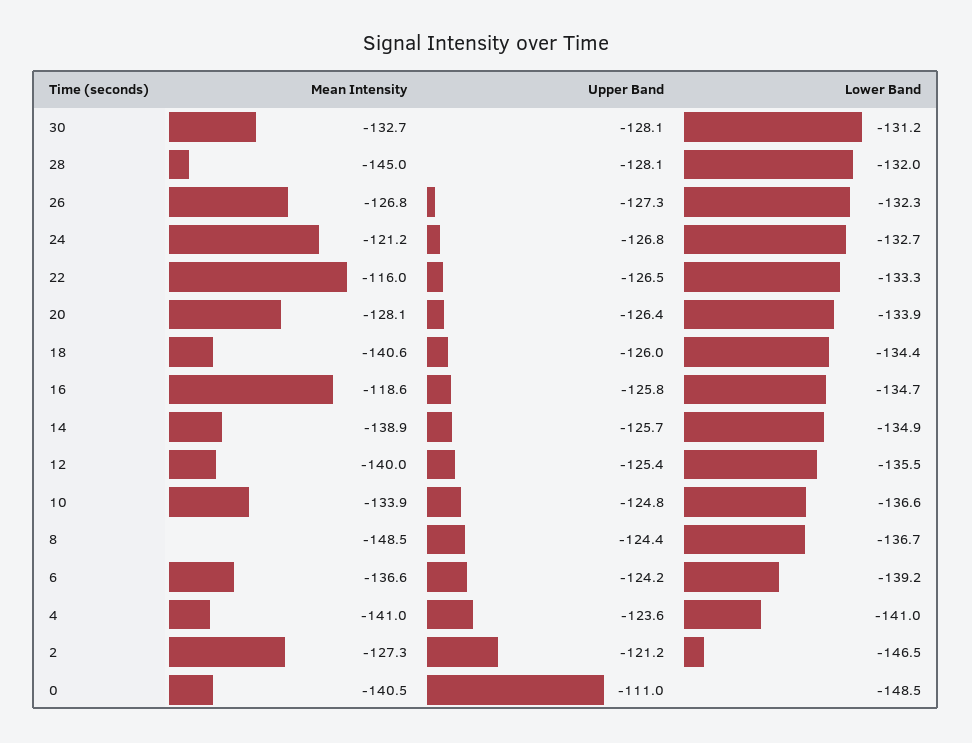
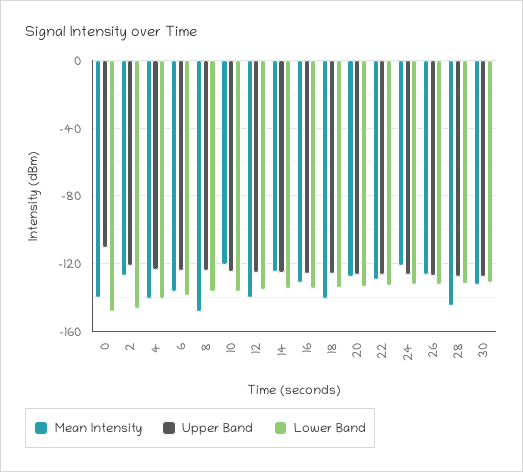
Mean Intensity, 22: -116 -> -130
Mean Intensity, 16: -118.6 -> -130
Mean Intensity, 14: -138.9 -> -125
Mean Intensity, 10: -133.9 -> -120

